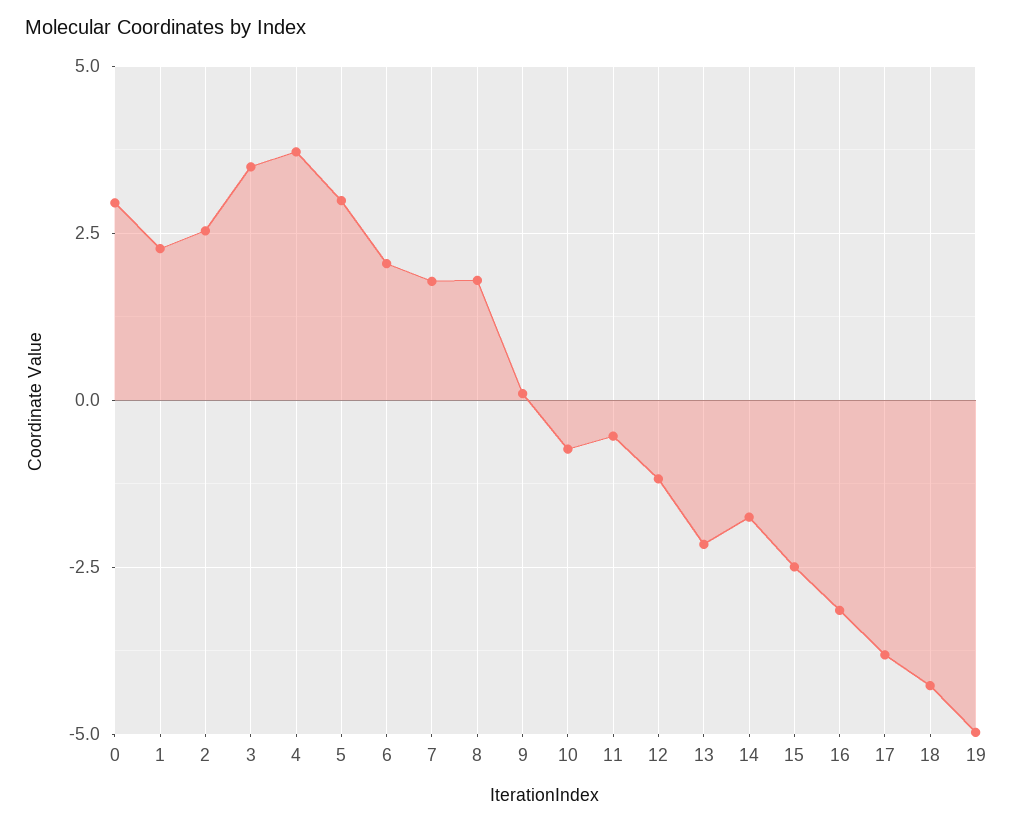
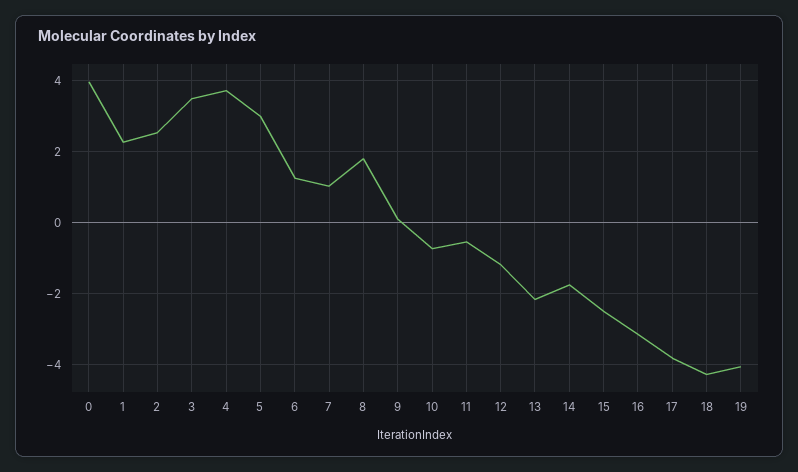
0: 3 -> 4
6: 2 -> 1.2
7: 1.75 -> 1
19: -5 -> -4

